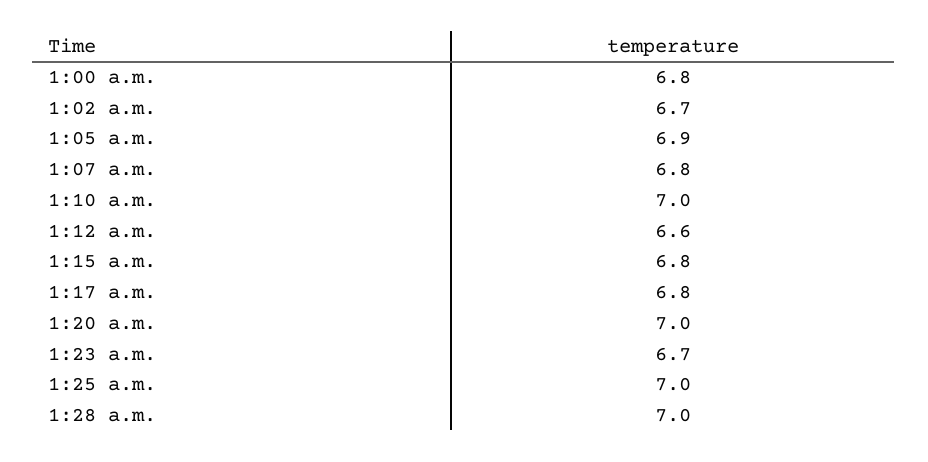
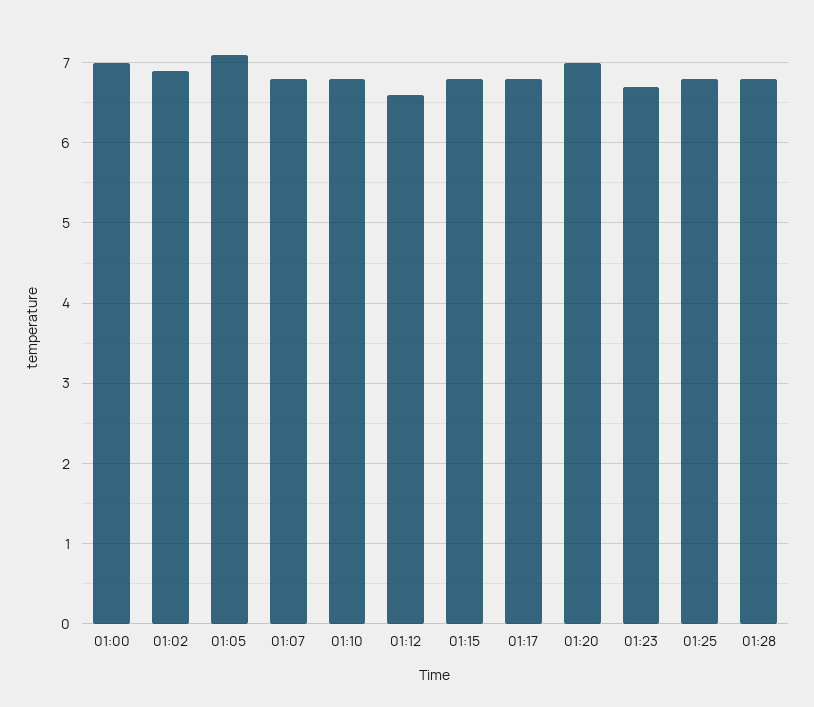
1:00 a.m.: 6.8 -> 7
1:02 a.m.: 6.7 -> 6.9
1:05 a.m.: 6.9 -> 7.1
1:10 a.m.: 7 -> 6.8
1:25 a.m.: 7 -> 6.8
1:28 a.m.: 7 -> 6.8

